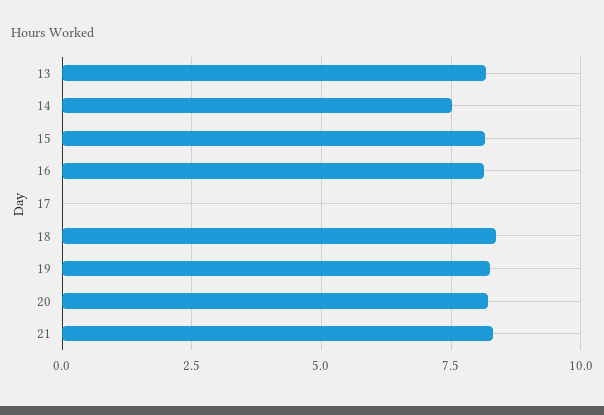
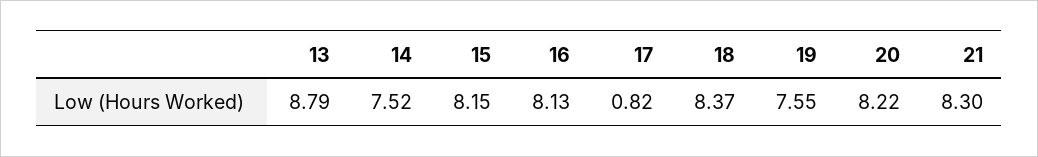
13: 8.25 -> 8.79
17: 0 -> 0.82
19: 8.25 -> 7.55

